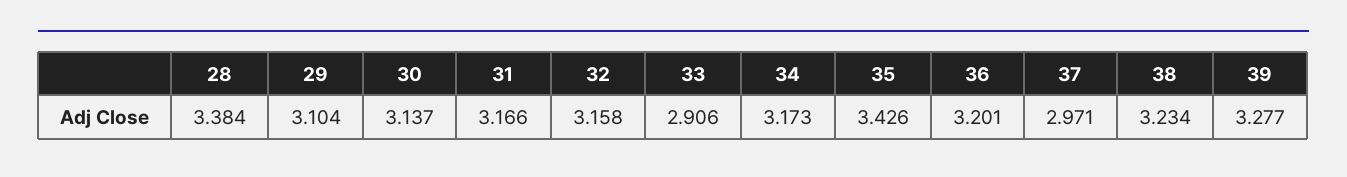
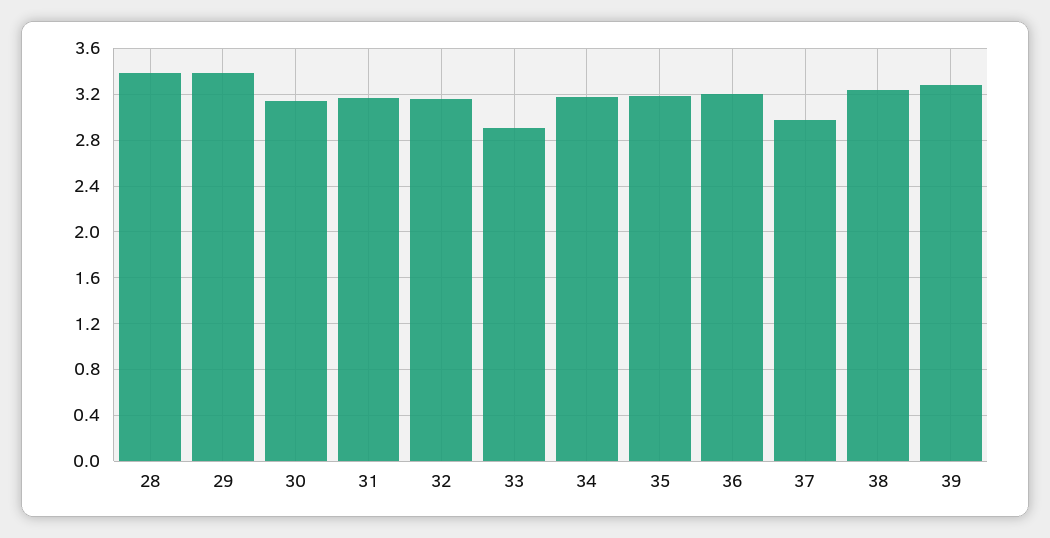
29: 3.104 -> 3.4
35: 3.426 -> 3.2

